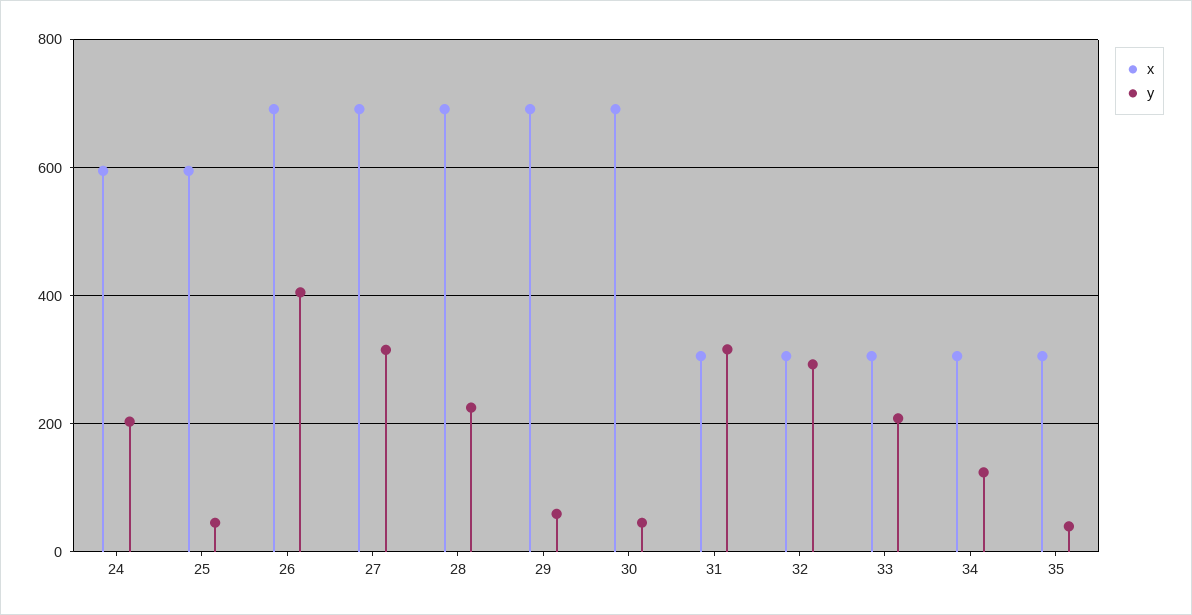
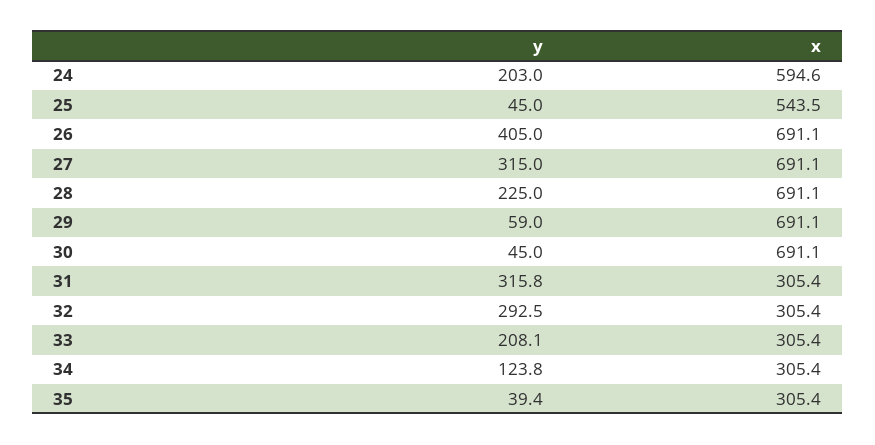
x, 25: 600 -> 543.5

